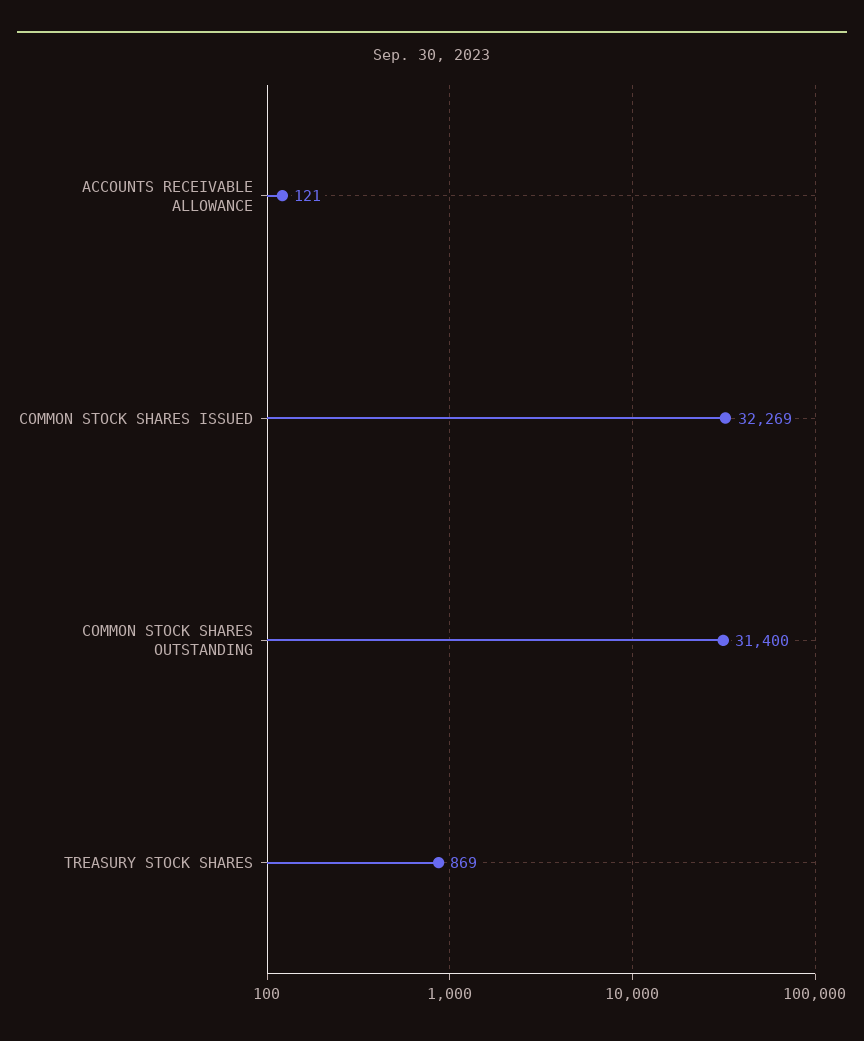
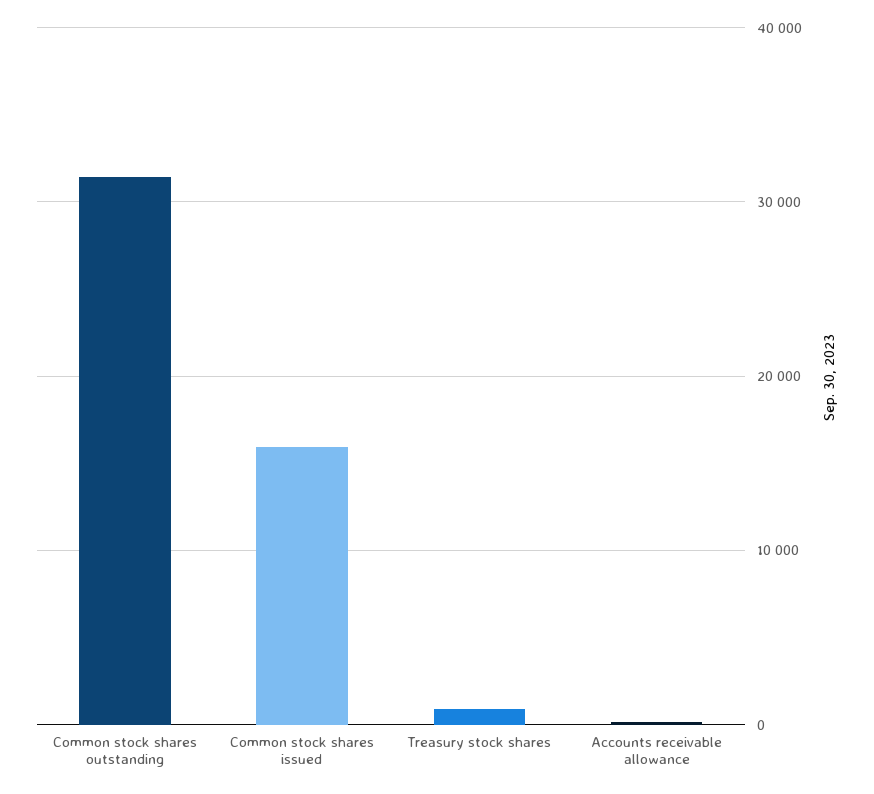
COMMON STOCK SHARES ISSUED: 32269 -> 16000

